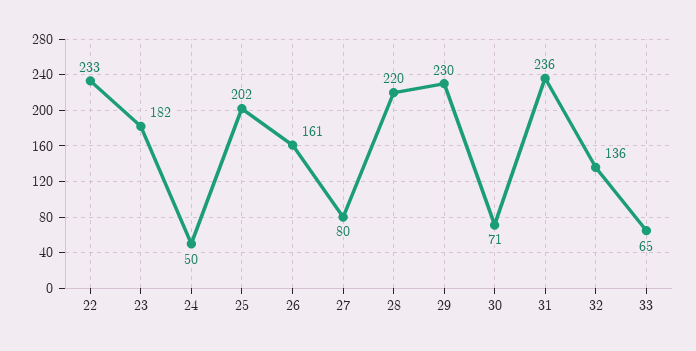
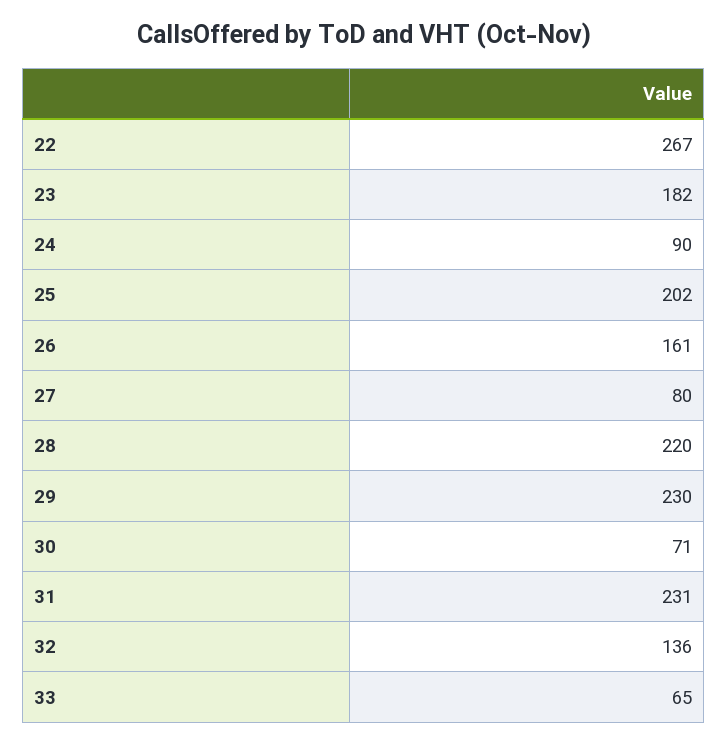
22: 233 -> 267
24: 50 -> 90
31: 236 -> 231

